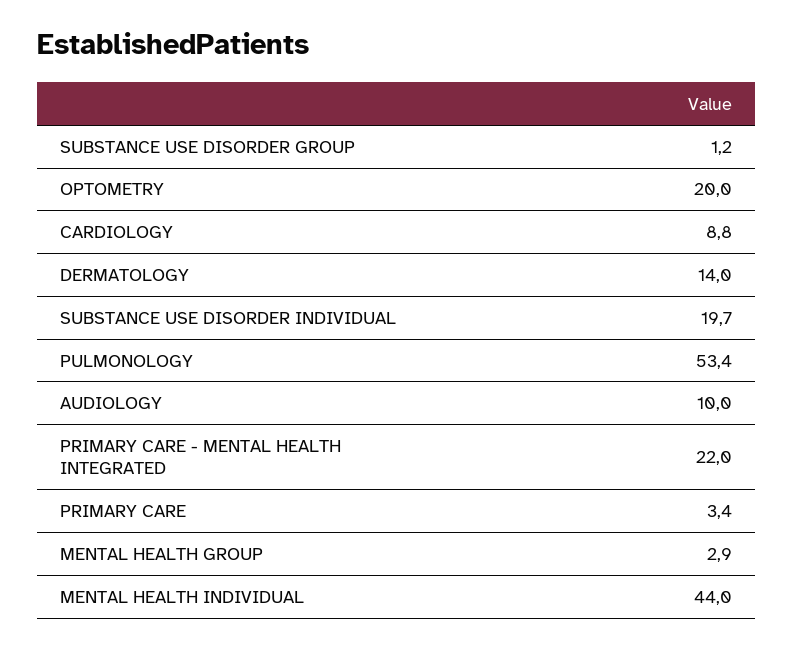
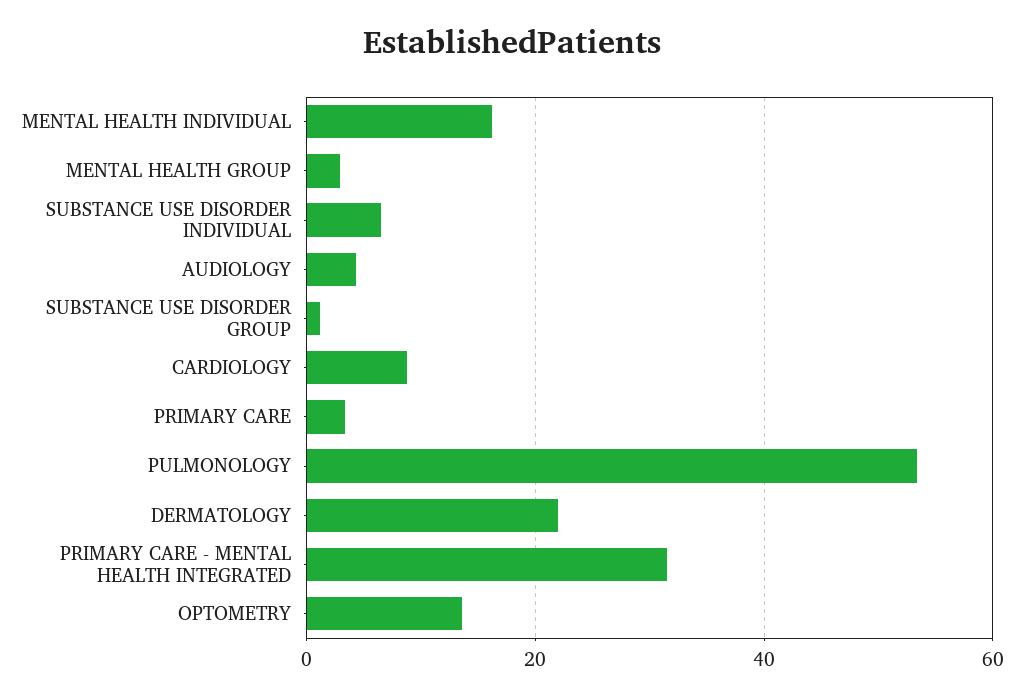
OPTOMETRY: 20 -> 14
DERMATOLOGY: 14 -> 22
SUBSTANCE USE DISORDER INDIVIDUAL: 19.7 -> 6
AUDIOLOGY: 10 -> 4
PRIMARY CARE - MENTAL HEALTH INTEGRATED: 22 -> 32
MENTAL HEALTH INDIVIDUAL: 44 -> 16

